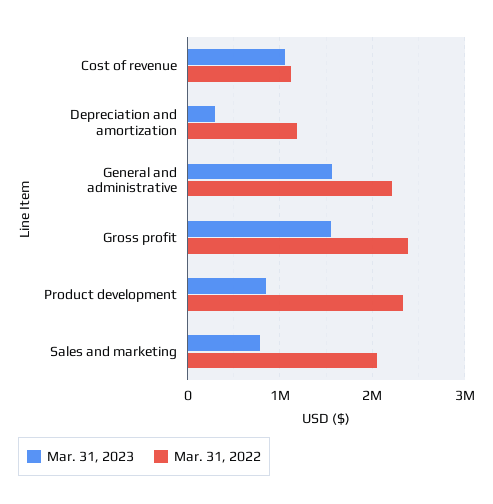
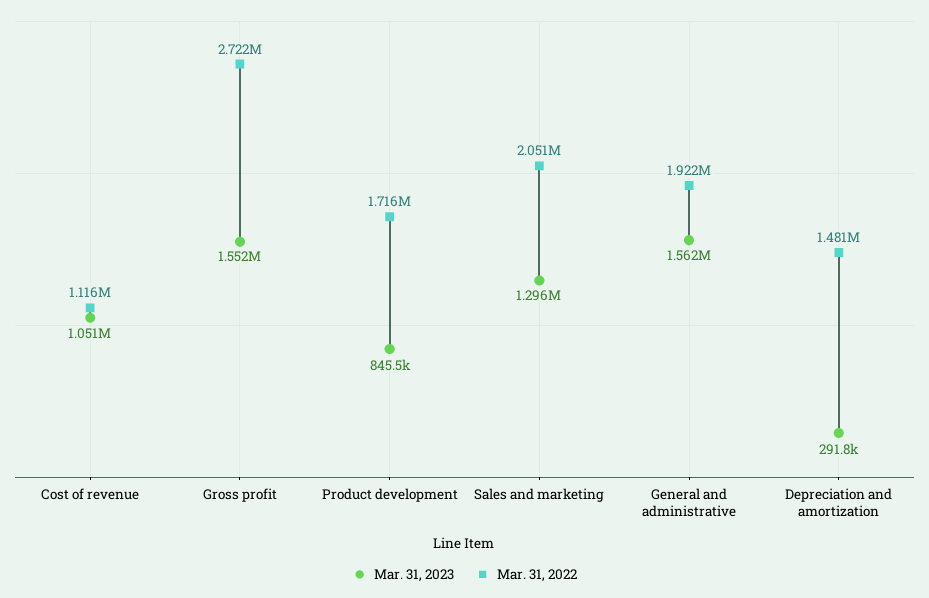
Mar. 31, 2022, Depreciation and amortization: 1200000 -> 1481000
Mar. 31, 2022, General and administrative: 2200000 -> 1922000
Mar. 31, 2022, Gross profit: 2400000 -> 2722000
Mar. 31, 2022, Product development: 2300000 -> 1716000
Mar. 31, 2023, Sales and marketing: 800000 -> 1296000

